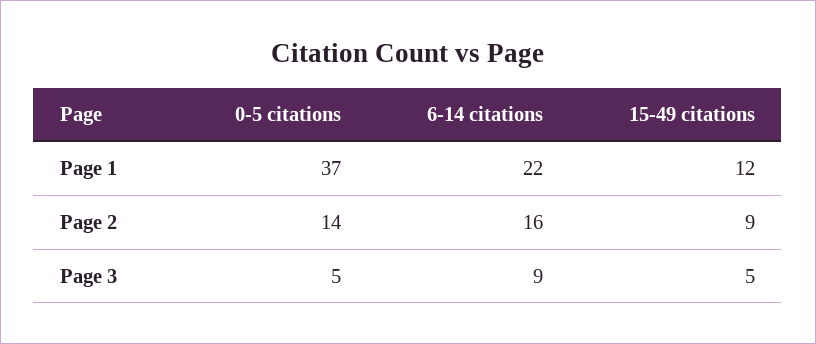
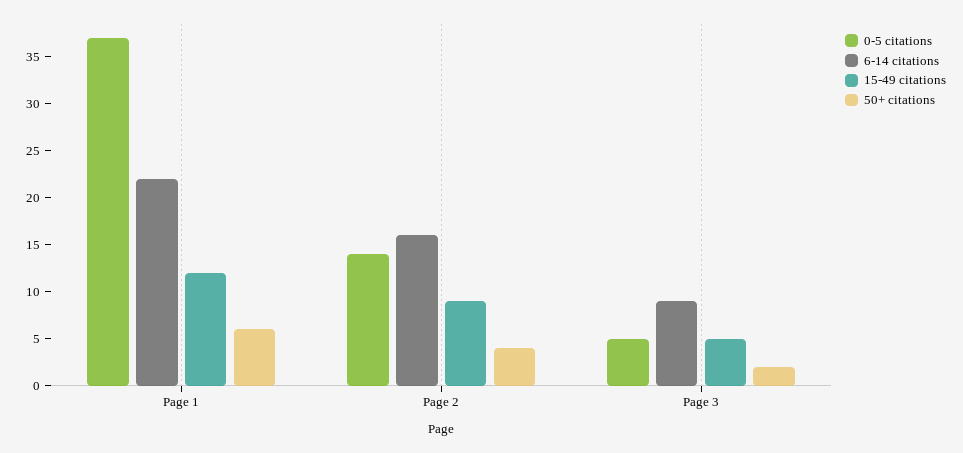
50+ citations, Page 1: none -> 6
50+ citations, Page 2: none -> 4
50+ citations, Page 3: none -> 2

